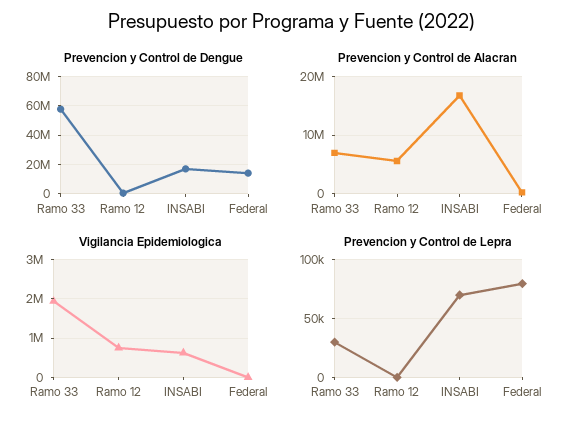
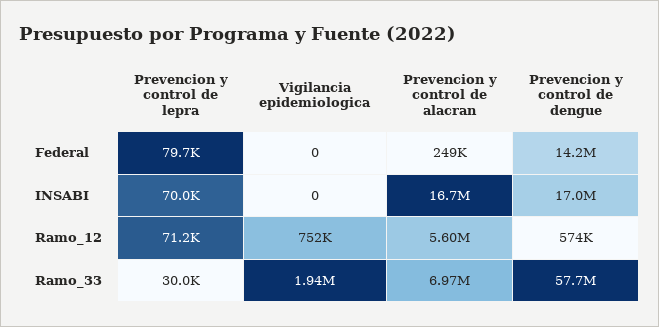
Vigilancia Epidemiologica, INSABI: 600000 -> 0
Prevencion y Control de Lepra, Ramo 12: 0 -> 71200

